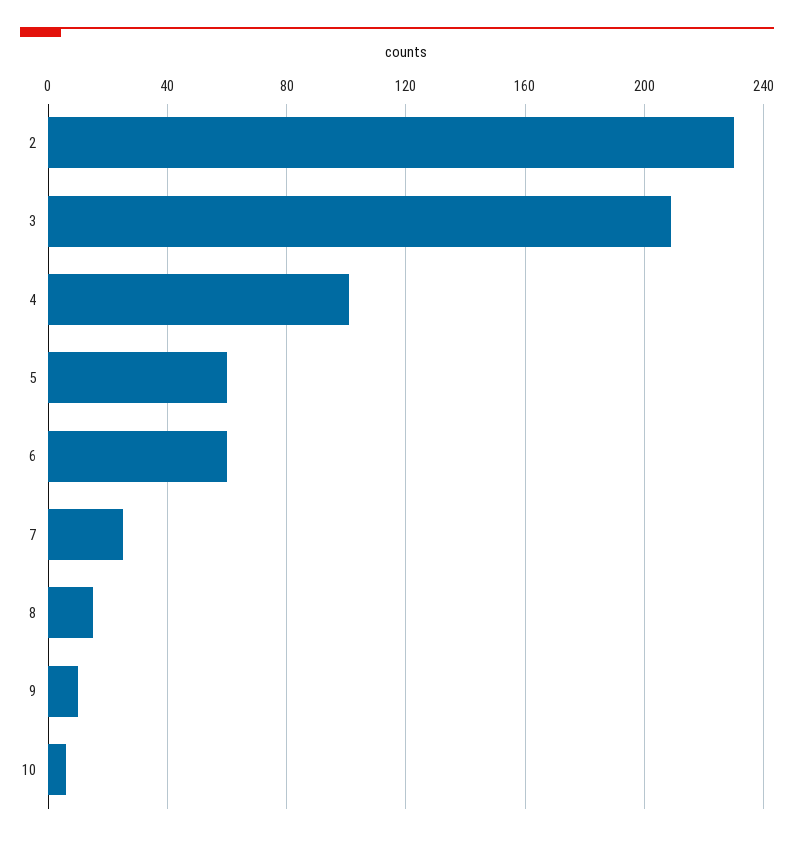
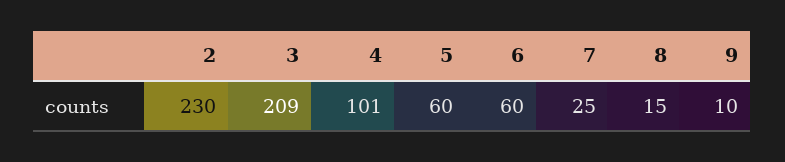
10: 5 -> none

